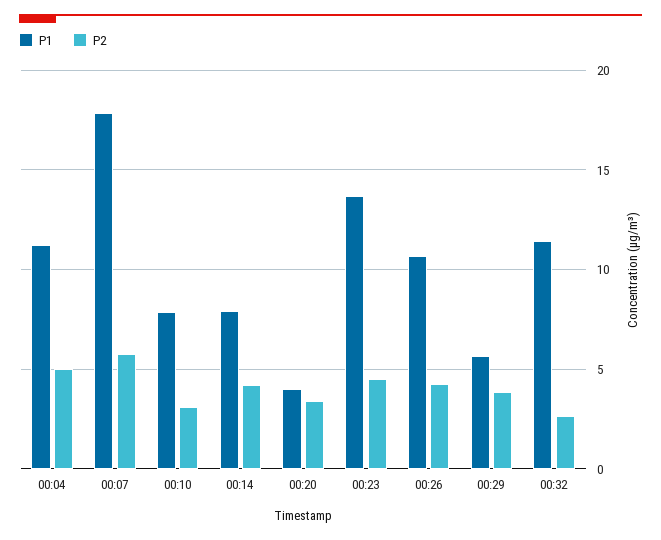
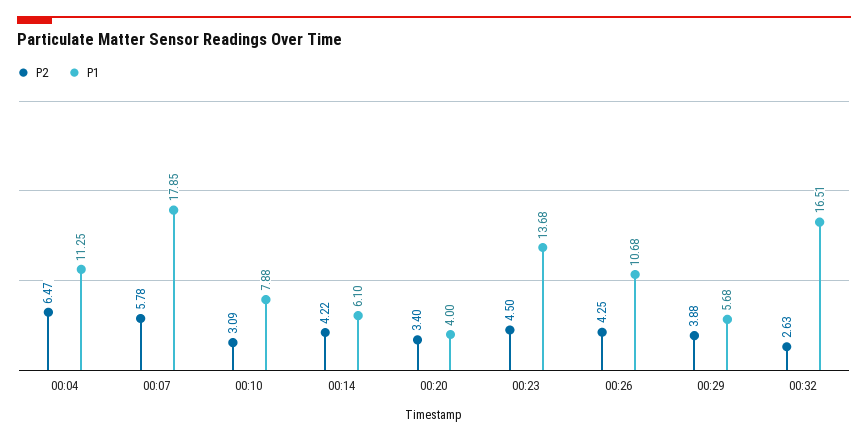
P2, 00:04: 5 -> 6.47
P1, 00:14: 8 -> 6.1
P1, 00:32: 11.5 -> 16.51

